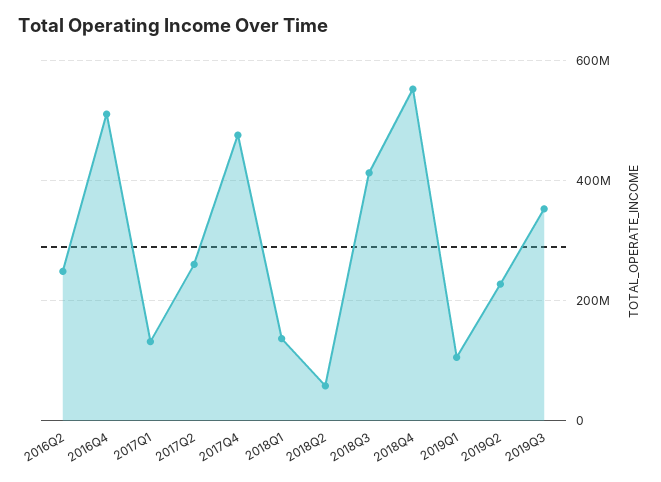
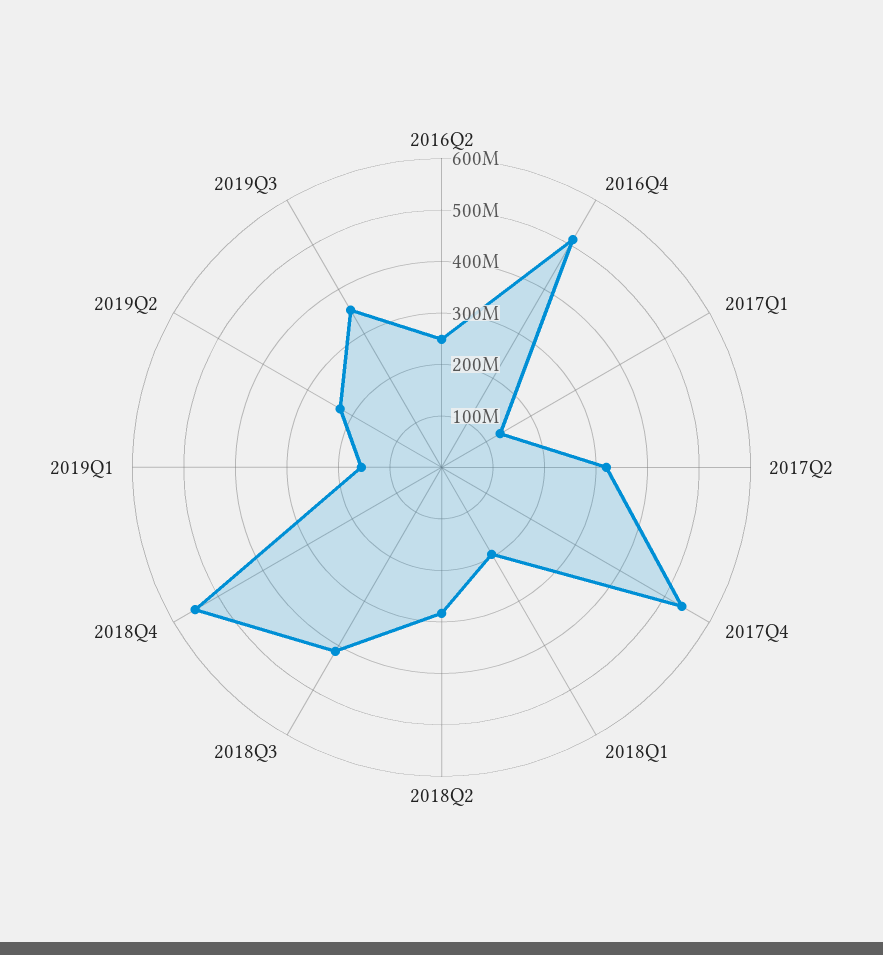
2017Q2: 260000000 -> 320000000
2017Q4: 480000000 -> 540000000
2018Q1: 140000000 -> 200000000
2018Q2: 60000000 -> 280000000
2019Q1: 100000000 -> 160000000

